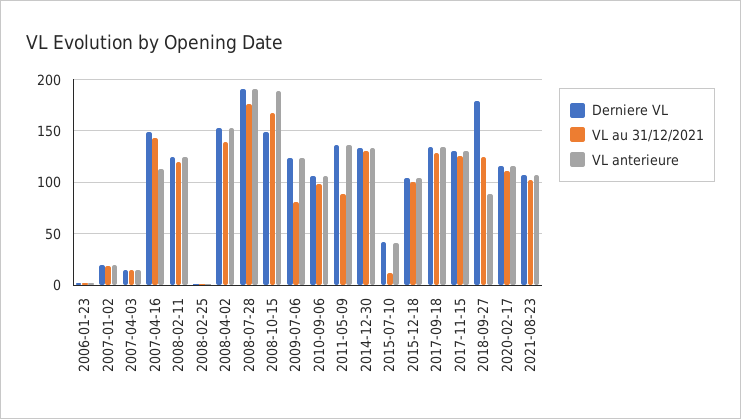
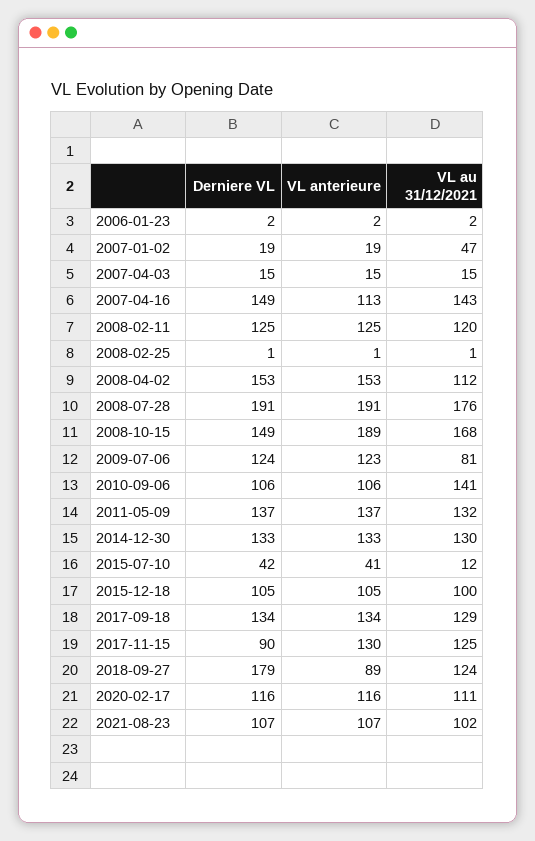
VL au 31/12/2021, 2007-01-02: 20 -> 47
VL au 31/12/2021, 2008-04-02: 140 -> 112
VL au 31/12/2021, 2010-09-06: 100 -> 141
VL au 31/12/2021, 2011-05-09: 90 -> 132
Derniere VL, 2017-11-15: 130 -> 90

